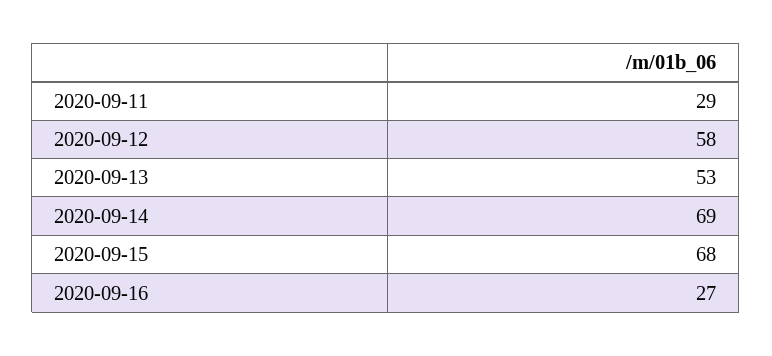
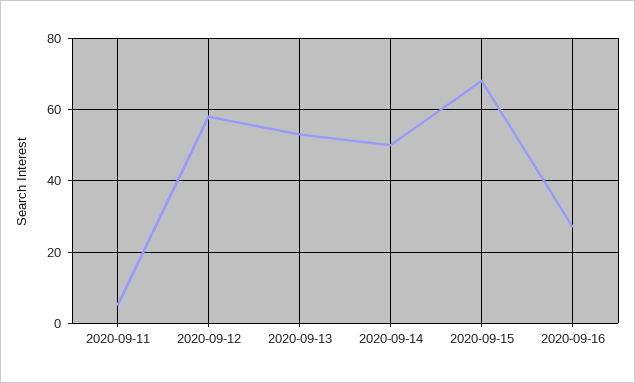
2020-09-11: 29 -> 5
2020-09-14: 69 -> 50

